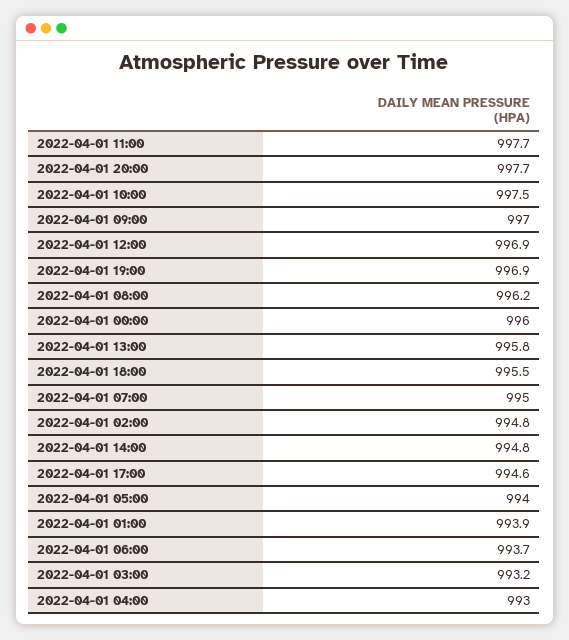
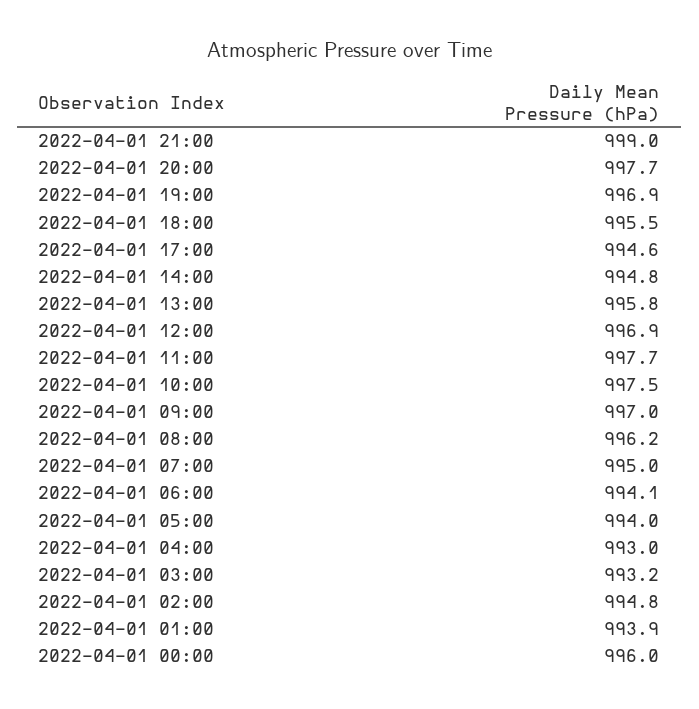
2022-04-01 06:00: 993.7 -> 994.1
2022-04-01 21:00: none -> 999

